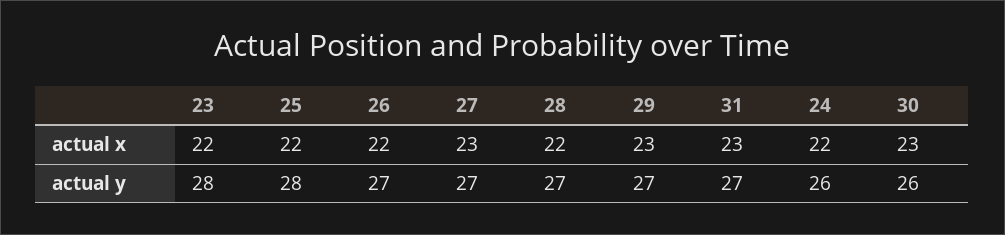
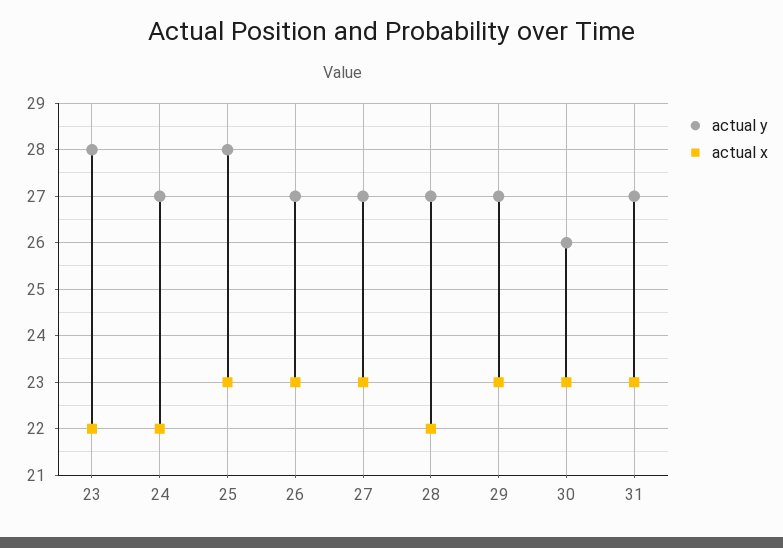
actual x, 25: 22 -> 23
actual x, 26: 22 -> 23
actual y, 24: 26 -> 27

